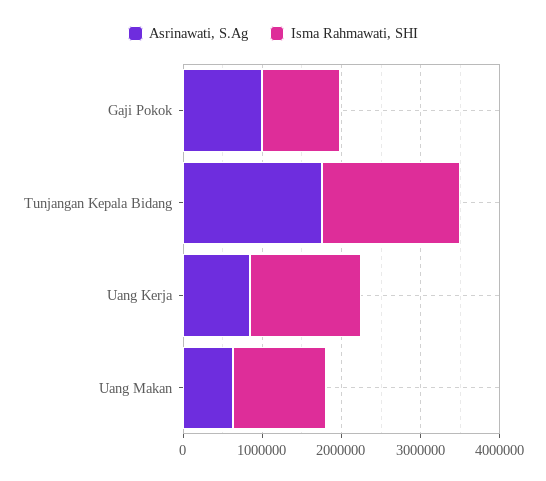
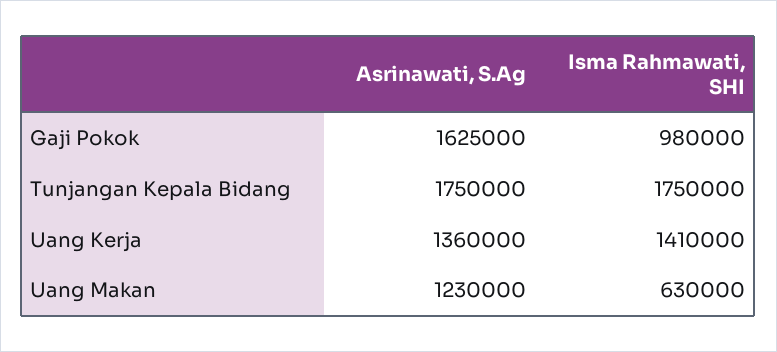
Asrinawati, S.Ag, Gaji Pokok: 1000000 -> 1625000
Asrinawati, S.Ag, Uang Kerja: 800000 -> 1360000
Asrinawati, S.Ag, Uang Makan: 600000 -> 1230000
Isma Rahmawati, SHI, Uang Makan: 1200000 -> 630000

